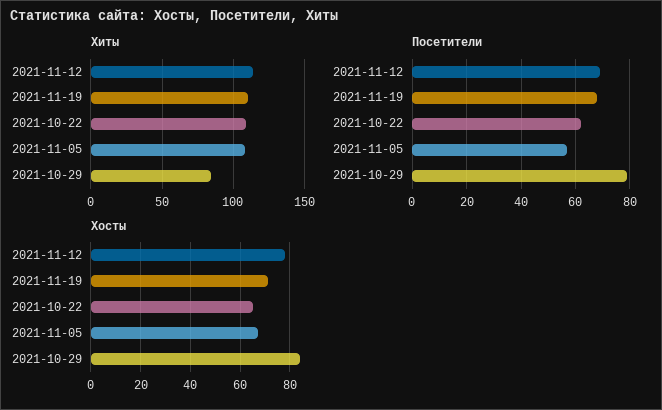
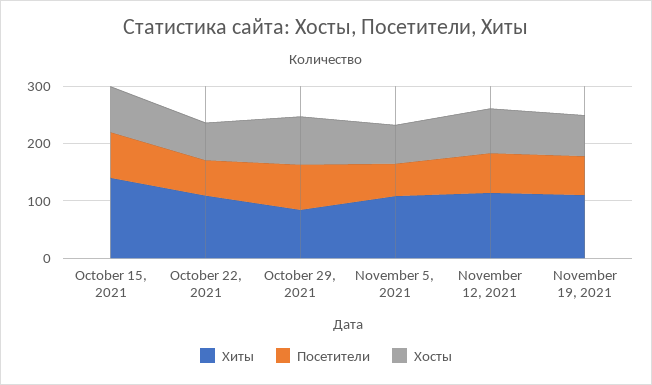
Хиты, October 15, 2021: none -> 140
Посетители, October 15, 2021: none -> 80
Хосты, October 15, 2021: none -> 80

